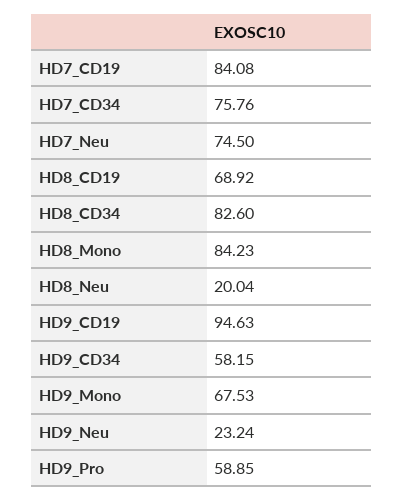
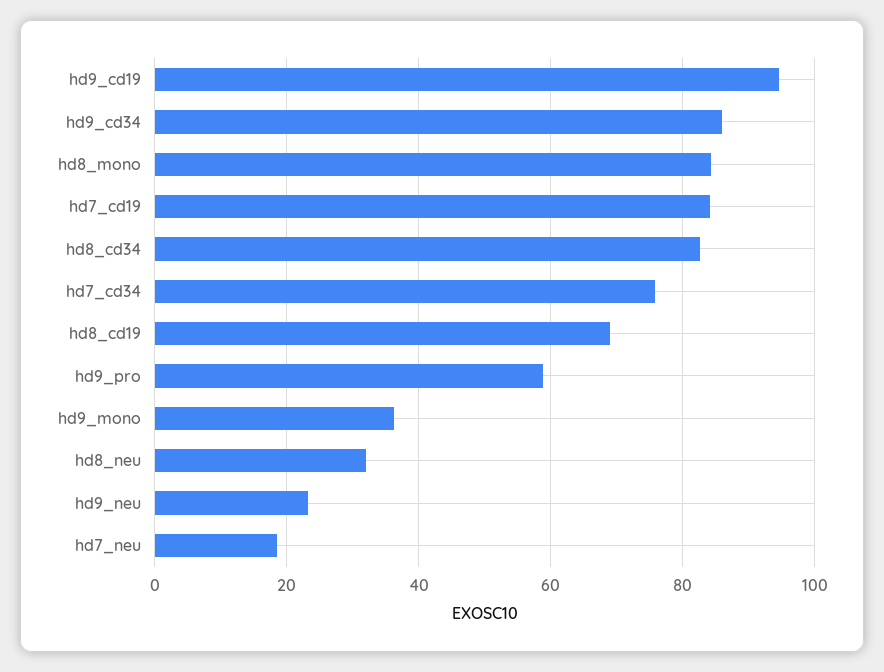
HD7_Neu: 74.5 -> 18
HD8_Neu: 20.04 -> 32
HD9_CD34: 58.15 -> 86
HD9_Mono: 67.53 -> 36

